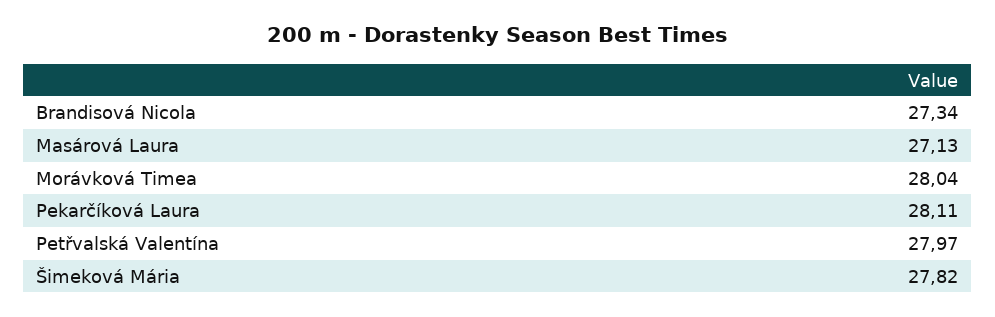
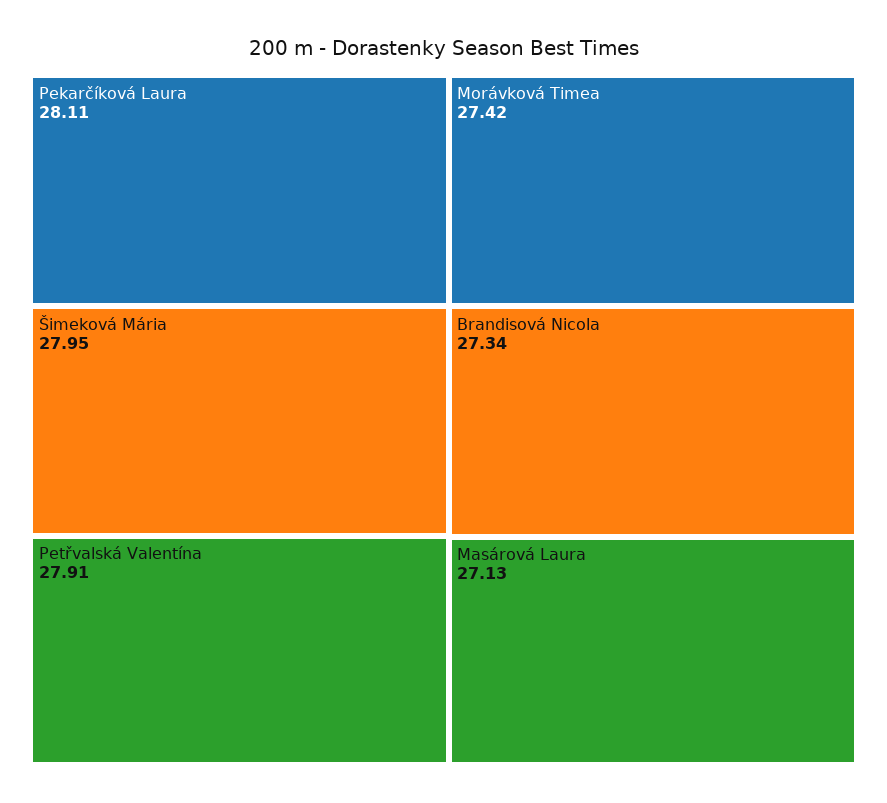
Morávková Timea: 28.04 -> 27.42
Petřvalská Valentína: 27.97 -> 27.91
Šimeková Mária: 27.82 -> 27.95

